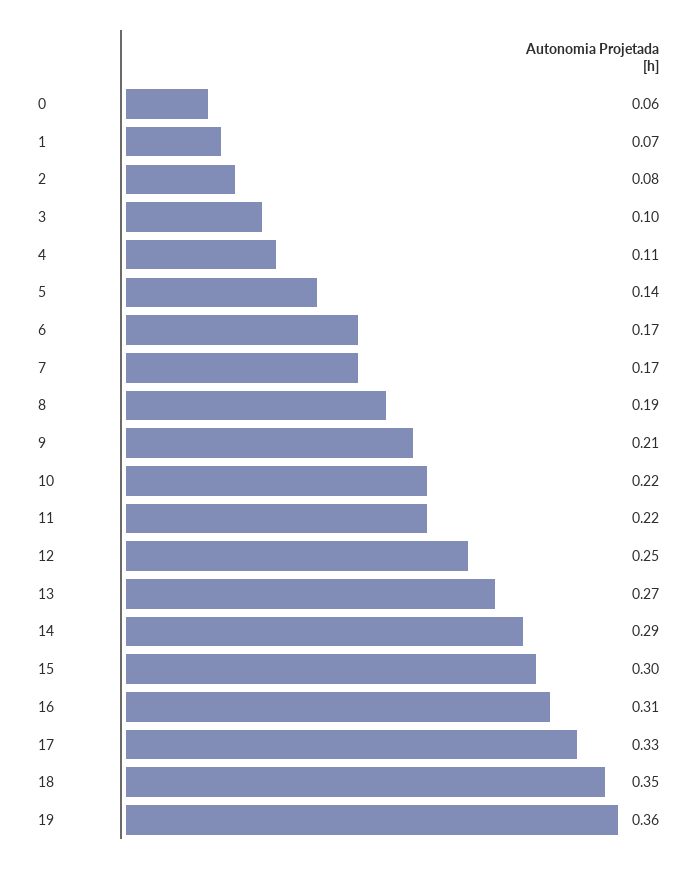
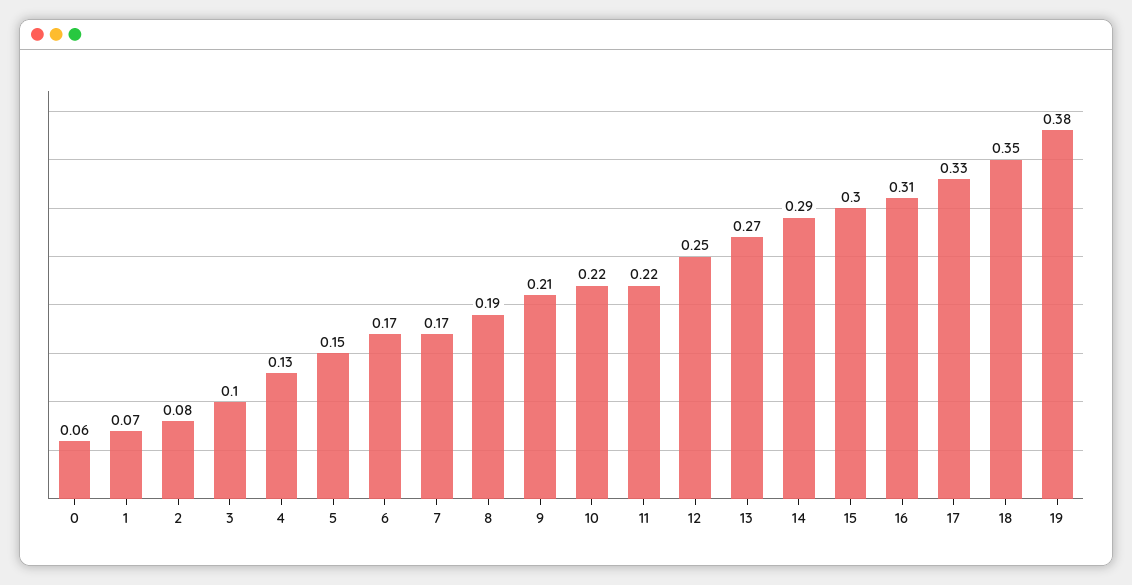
4: 0.11 -> 0.13
5: 0.14 -> 0.15
19: 0.36 -> 0.38

